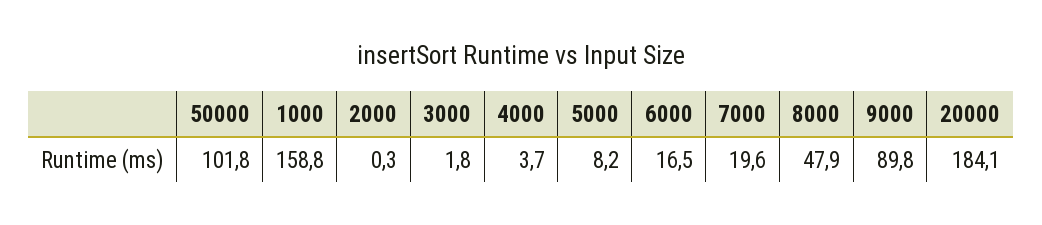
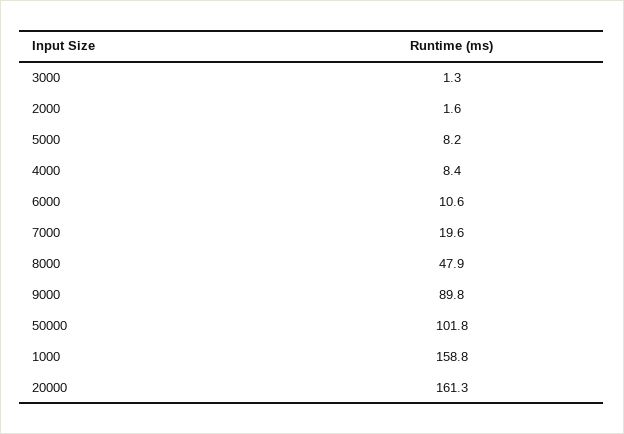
2000: 0.3 -> 1.6
3000: 1.8 -> 1.3
4000: 3.7 -> 8.4
6000: 16.5 -> 10.6
20000: 184.1 -> 161.3

